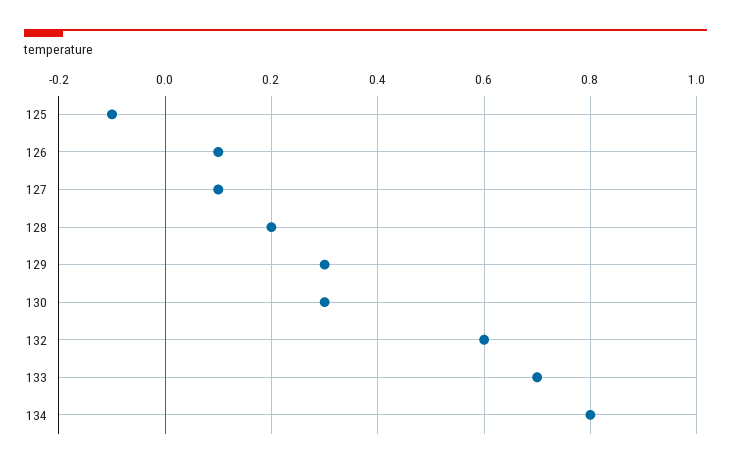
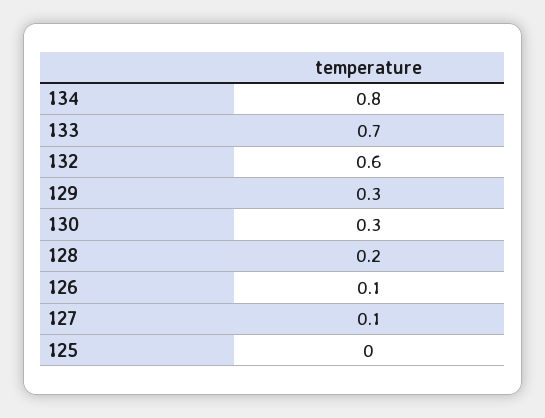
125: -0.1 -> 0

